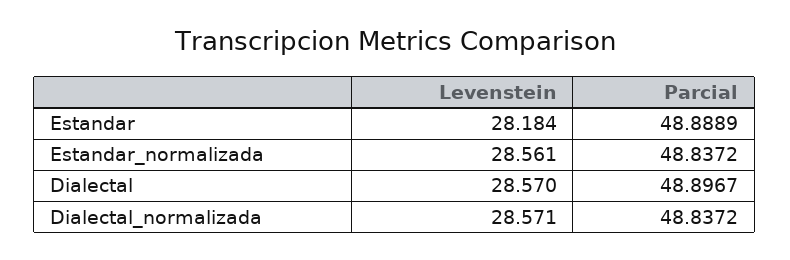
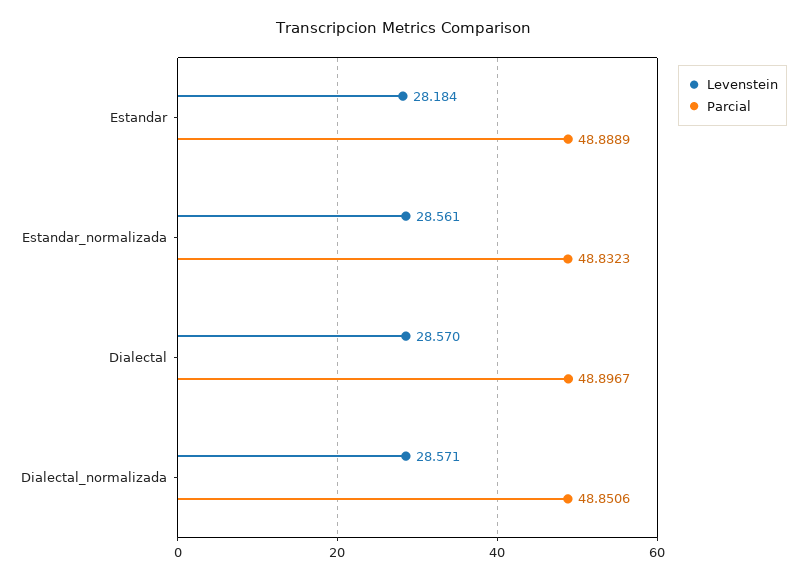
Parcial, Estandar_normalizada: 48.8372 -> 48.8323
Parcial, Dialectal_normalizada: 48.8372 -> 48.8506

